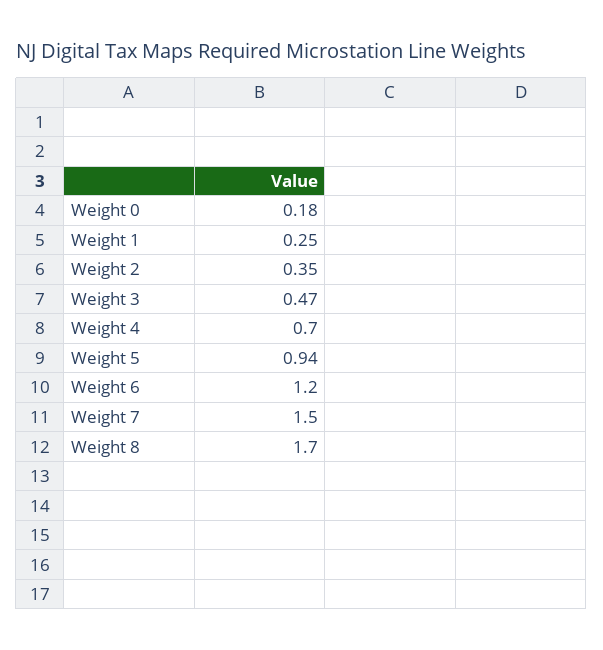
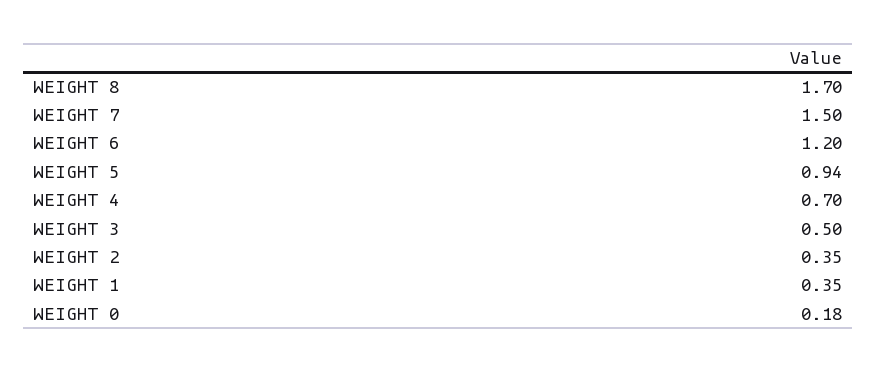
Weight 1: 0.25 -> 0.35
Weight 3: 0.47 -> 0.5

